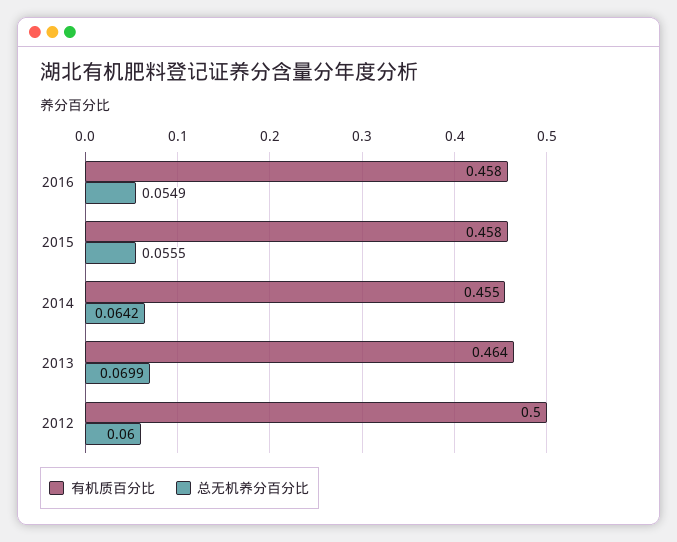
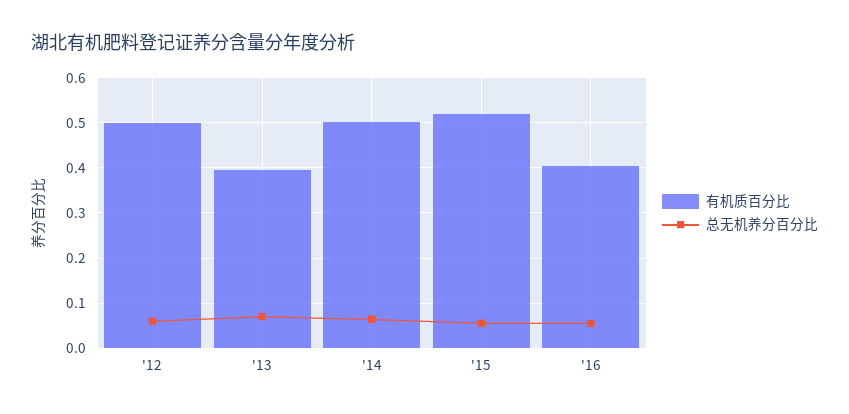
有机质百分比, 2016: 0.458 -> 0.4
有机质百分比, 2015: 0.458 -> 0.52
有机质百分比, 2014: 0.455 -> 0.5
有机质百分比, 2013: 0.464 -> 0.4

